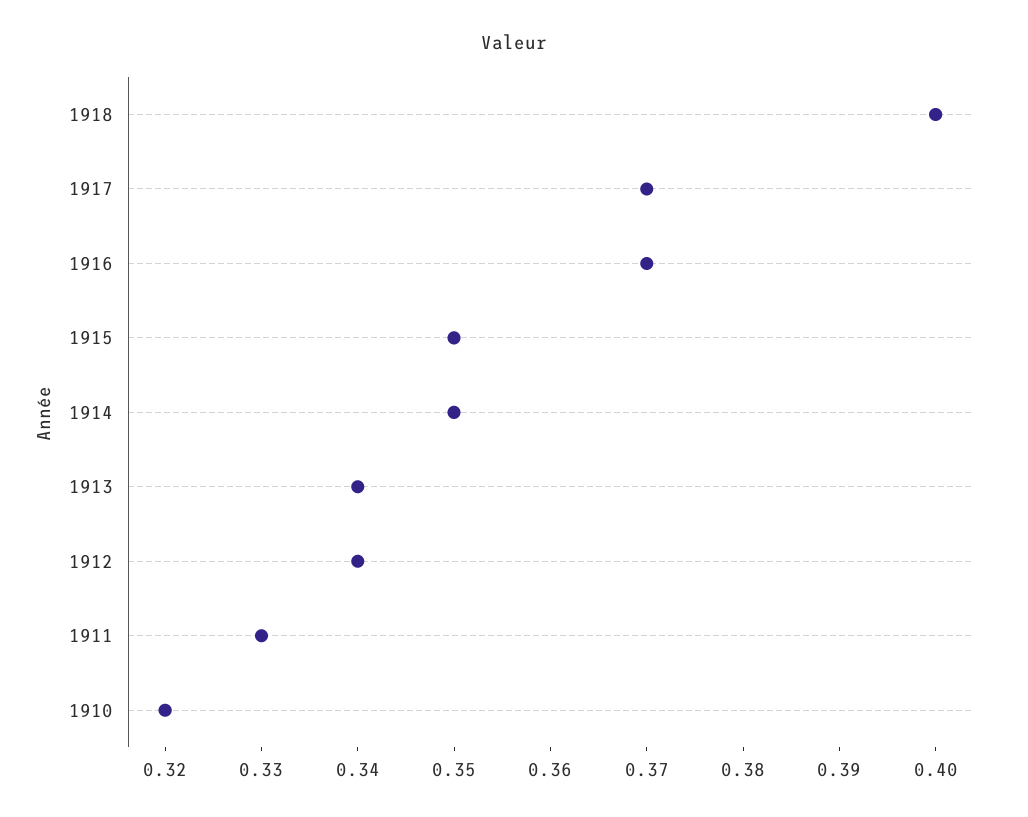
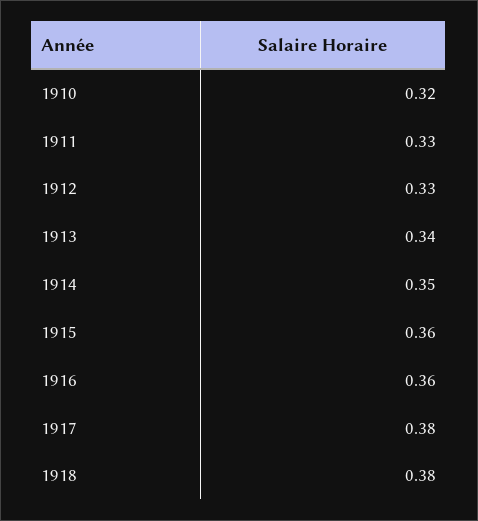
1918: 0.4 -> 0.38
1917: 0.37 -> 0.38
1916: 0.37 -> 0.36
1915: 0.35 -> 0.36
1912: 0.34 -> 0.33

